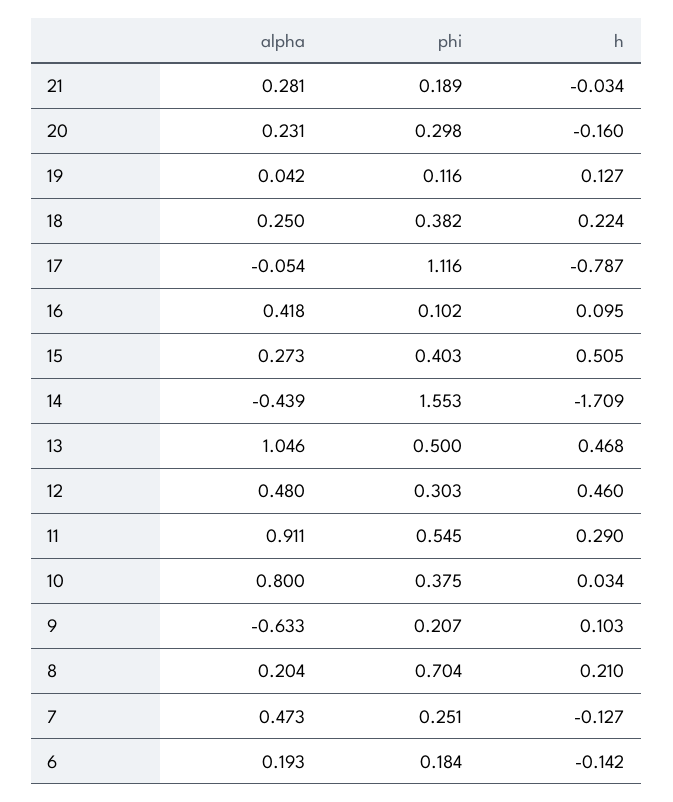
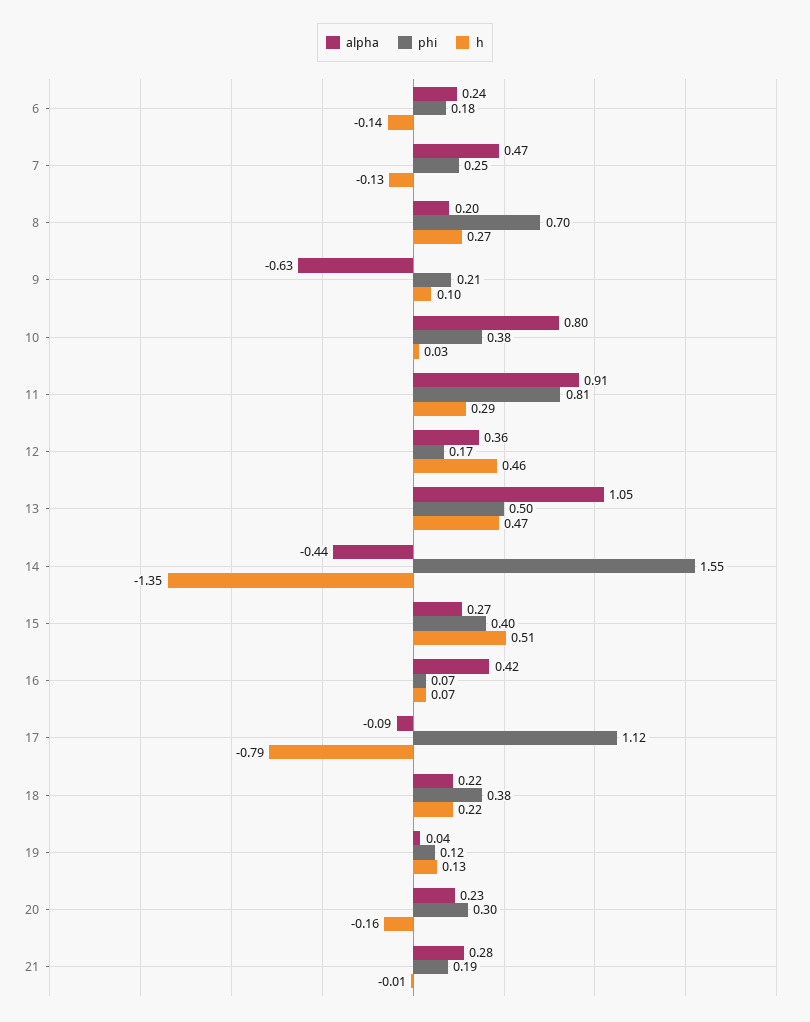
h, 21: -0.034 -> -0.01
alpha, 18: 0.25 -> 0.22
alpha, 17: -0.054 -> -0.09
phi, 16: 0.102 -> 0.07
h, 16: 0.095 -> 0.07
h, 14: -1.709 -> -1.35
alpha, 12: 0.48 -> 0.36
phi, 12: 0.303 -> 0.17
phi, 11: 0.545 -> 0.81
h, 8: 0.21 -> 0.27
alpha, 6: 0.193 -> 0.24

